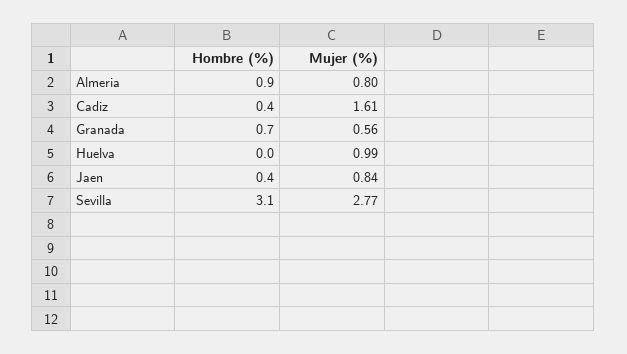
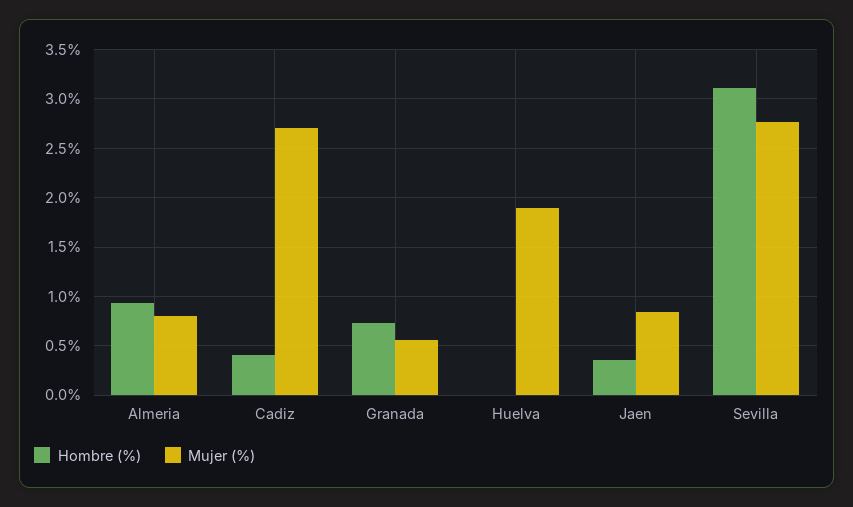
Mujer (%), Cadiz: 1.61 -> 2.7
Mujer (%), Huelva: 0.99 -> 1.9

